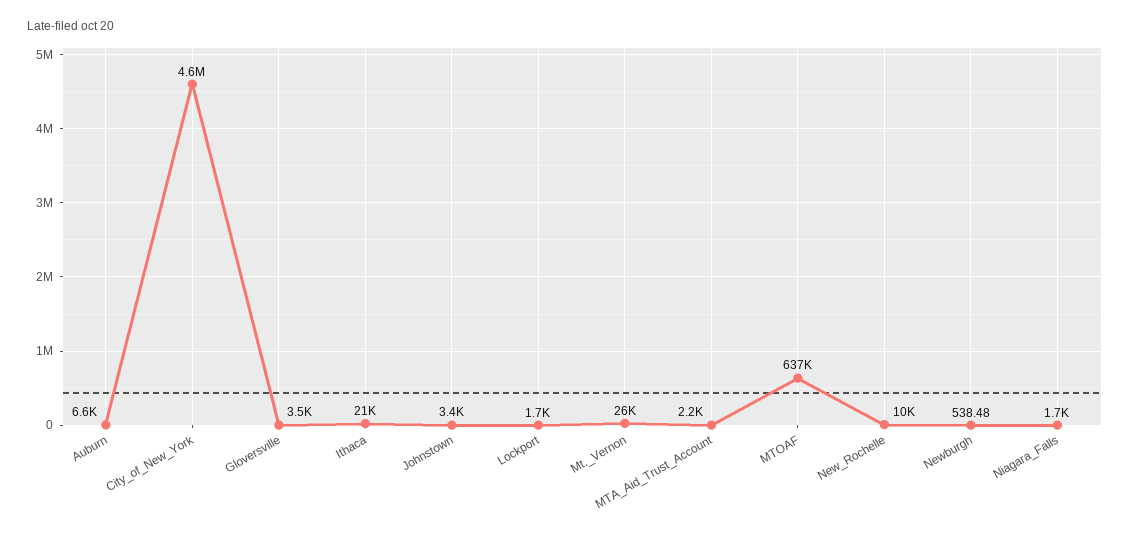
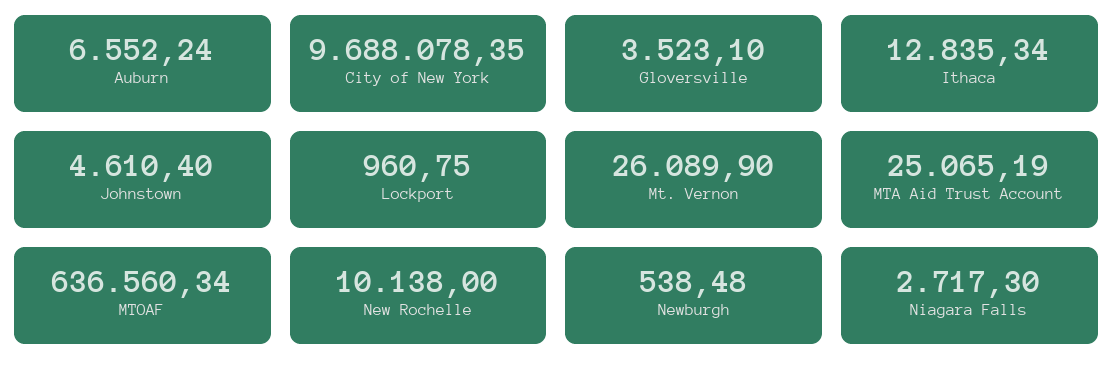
City_of_New_York: 4600000 -> 9688078.35
Ithaca: 21000 -> 12835.34
Johnstown: 3400 -> 4610.4
Lockport: 1700 -> 960.75
MTA_Aid_Trust_Account: 2200 -> 25065.19
Niagara_Falls: 1700 -> 2717.3

